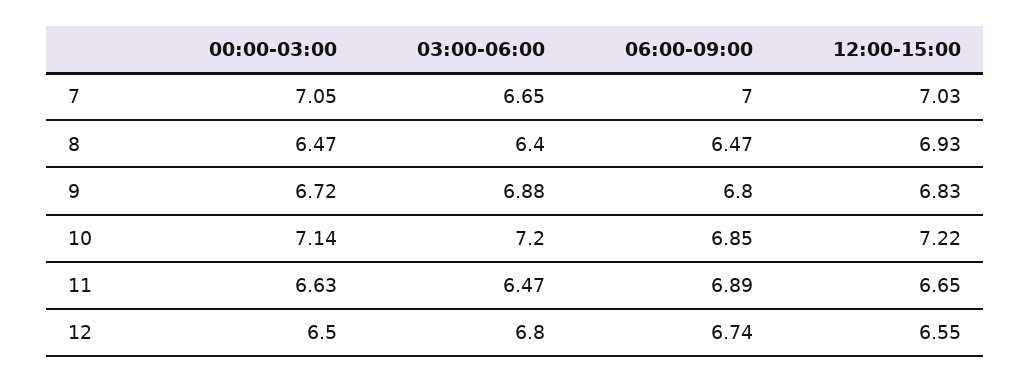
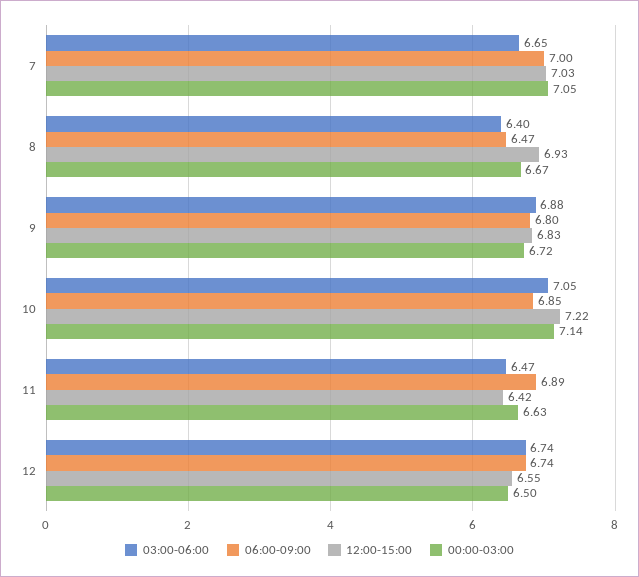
00:00-03:00, 8: 6.47 -> 6.67
03:00-06:00, 10: 7.2 -> 7.05
12:00-15:00, 11: 6.65 -> 6.42
03:00-06:00, 12: 6.8 -> 6.74

